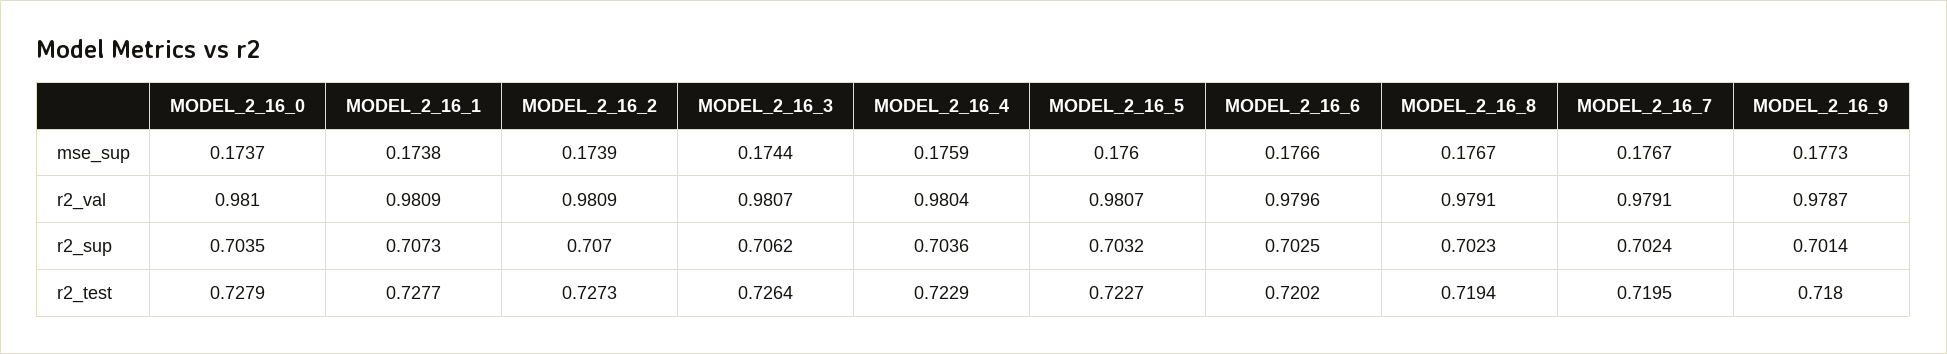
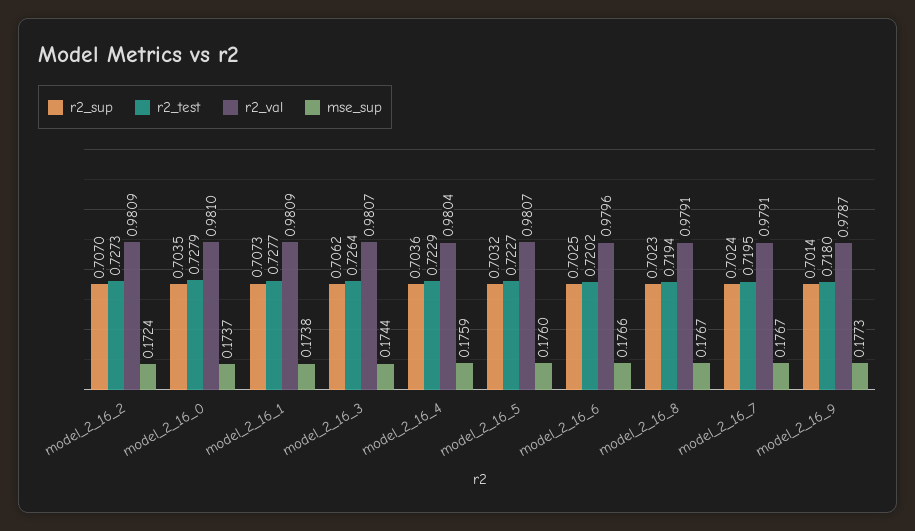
mse_sup, MODEL_2_16_2: 0.1739 -> 0.1724

